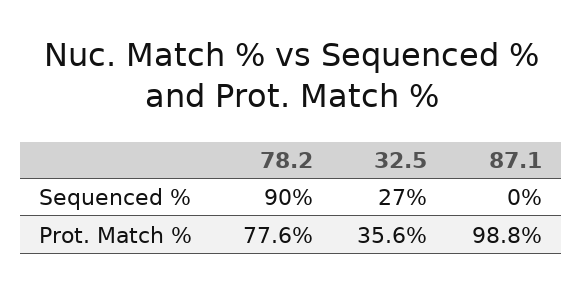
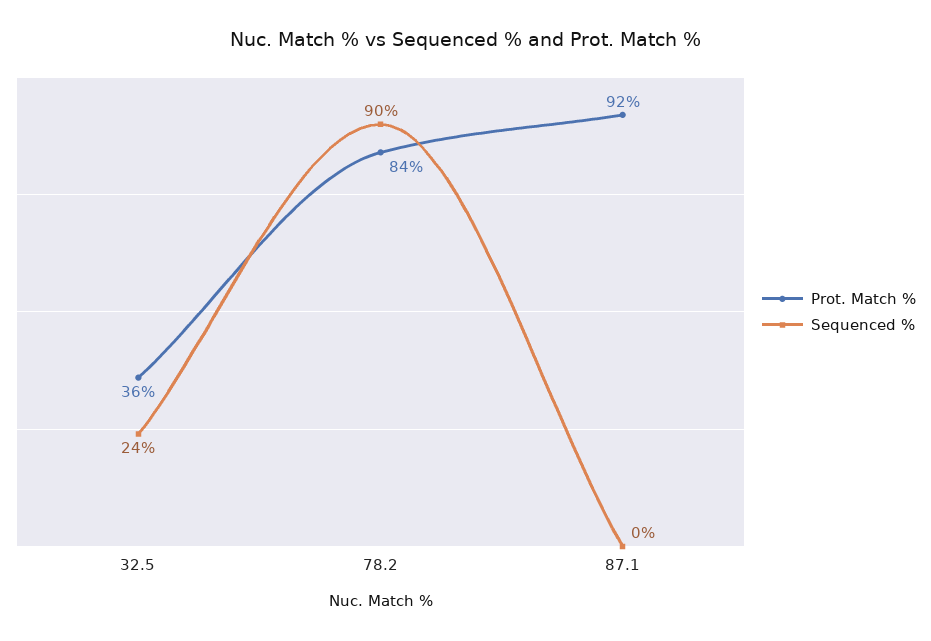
Sequenced %, 32.5: 27 -> 24
Prot. Match %, 78.2: 77.6 -> 84
Prot. Match %, 87.1: 98.8 -> 92

